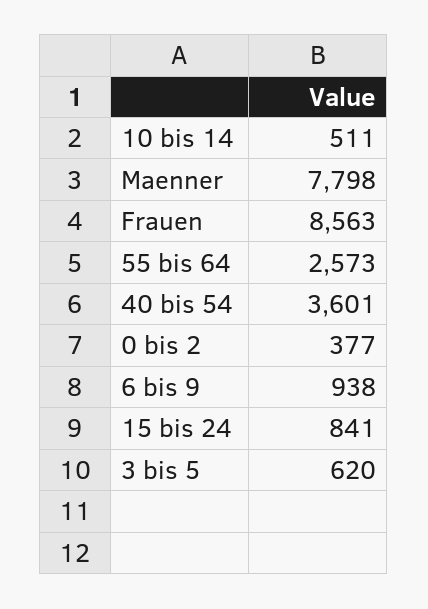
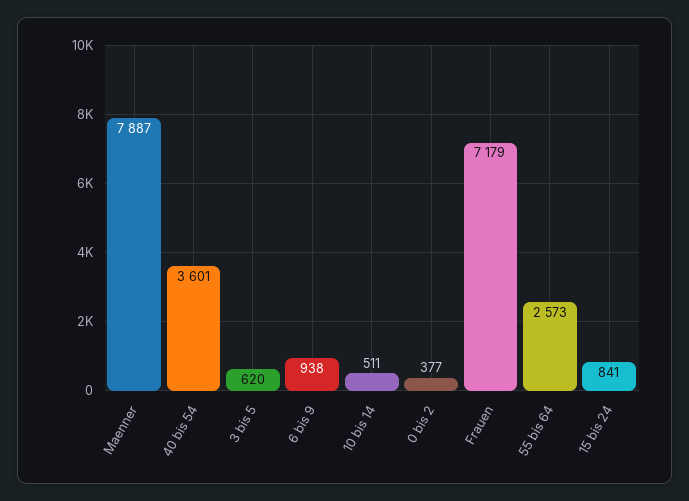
Maenner: 7798 -> 7887
Frauen: 8563 -> 7179

